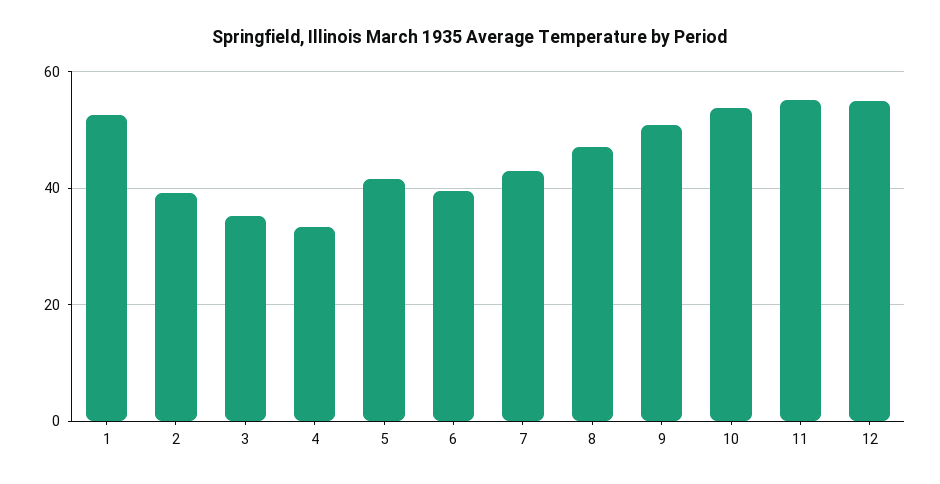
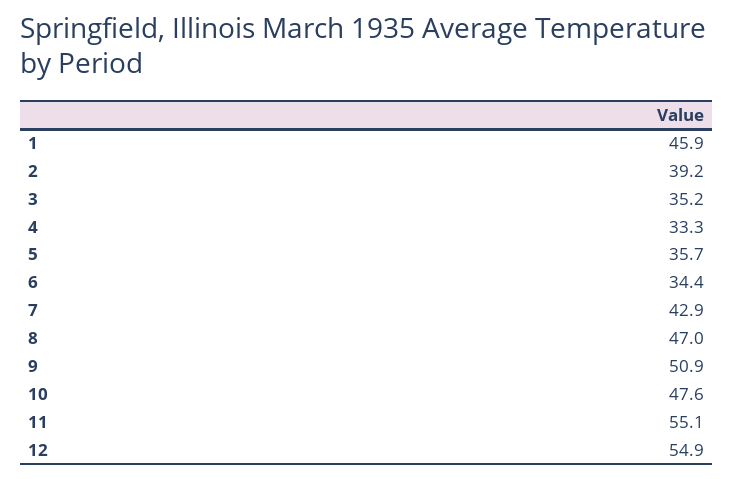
1: 52 -> 45.9
5: 42 -> 35.7
6: 40 -> 34.4
10: 54 -> 47.6

